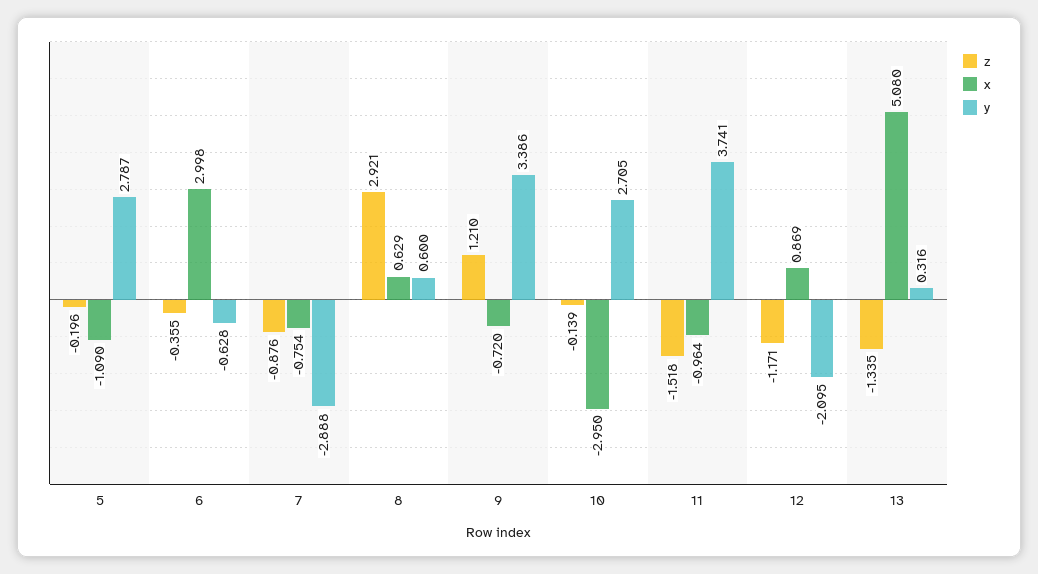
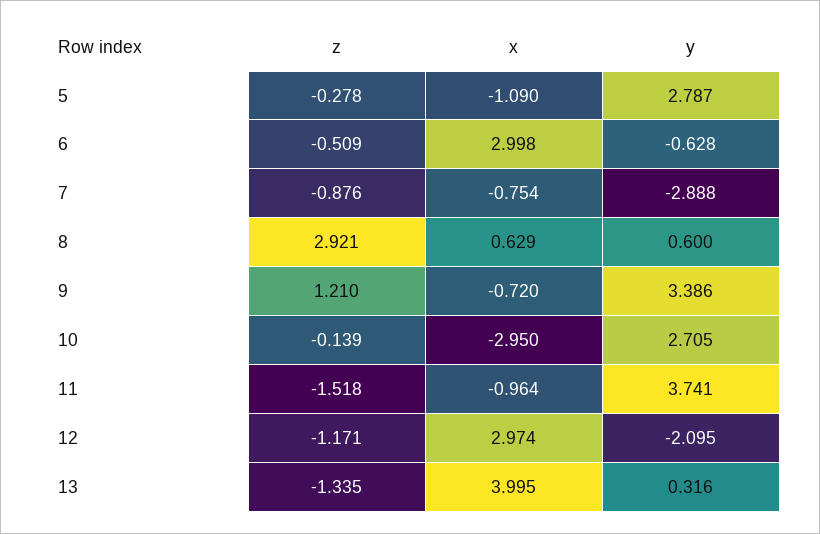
z, 5: -0.196 -> -0.278
z, 6: -0.355 -> -0.509
x, 12: 0.869 -> 2.974
x, 13: 5.08 -> 3.995

